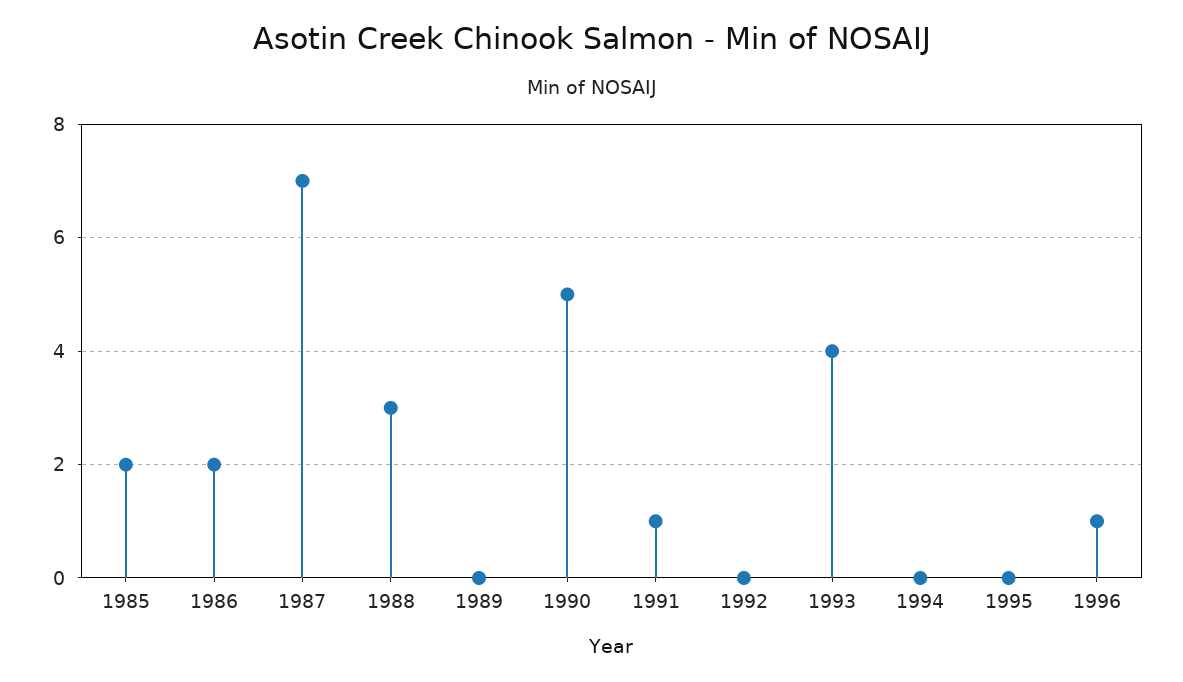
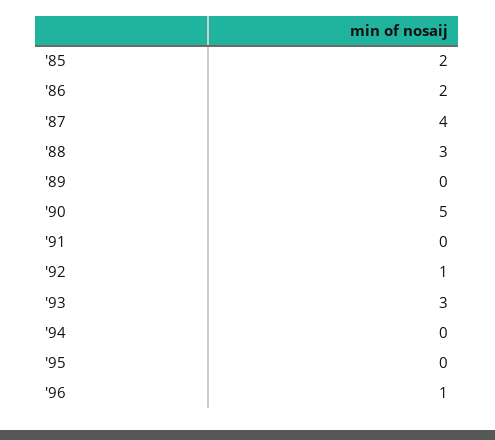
1987: 7 -> 4
1991: 1 -> 0
1992: 0 -> 1
1993: 4 -> 3

